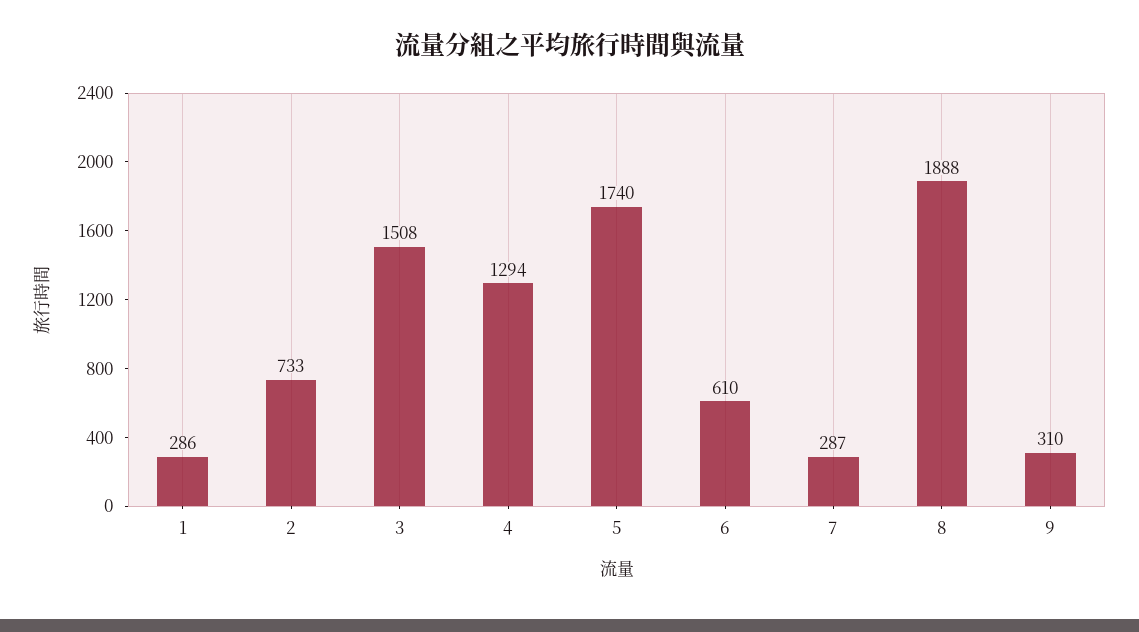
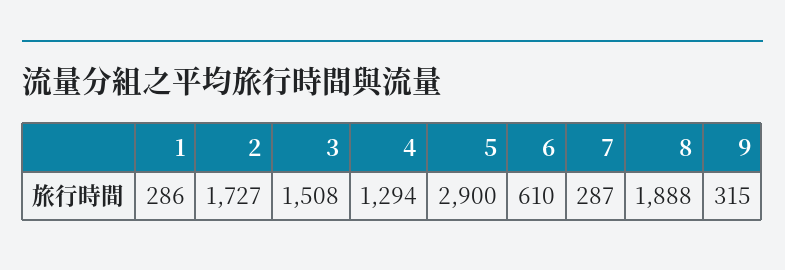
2: 733 -> 1727
5: 1740 -> 2900
9: 310 -> 315

